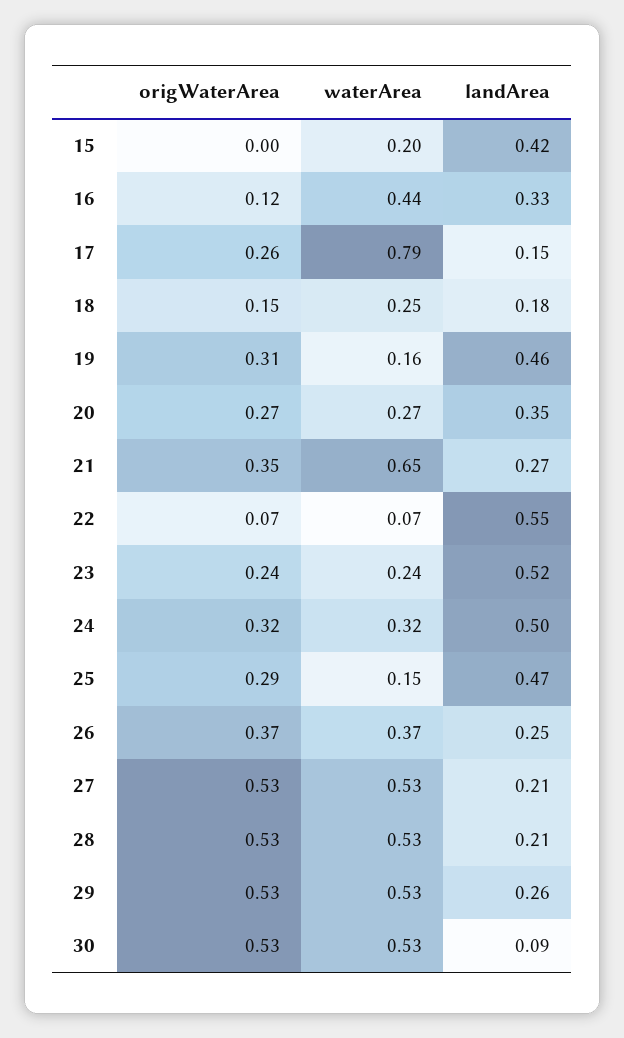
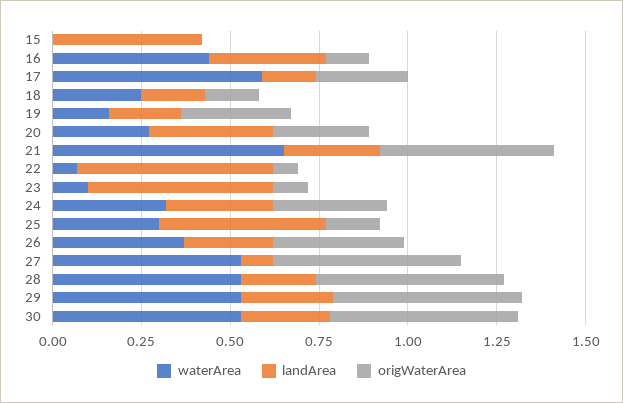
waterArea, 15: 0.2 -> 0
waterArea, 17: 0.79 -> 0.6
landArea, 19: 0.46 -> 0.2
origWaterArea, 21: 0.35 -> 0.5
origWaterArea, 23: 0.24 -> 0.1
waterArea, 23: 0.24 -> 0.1
landArea, 24: 0.5 -> 0.3
origWaterArea, 25: 0.29 -> 0.15
waterArea, 25: 0.15 -> 0.3
landArea, 27: 0.21 -> 0.1
landArea, 30: 0.09 -> 0.25

